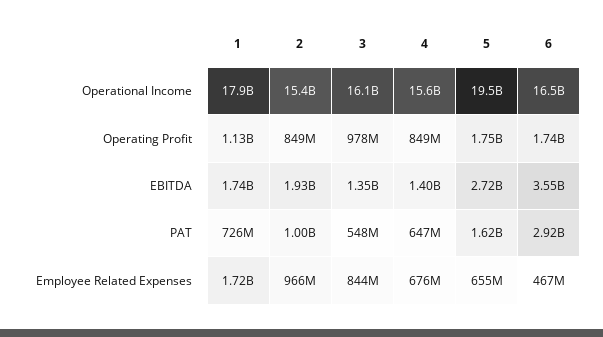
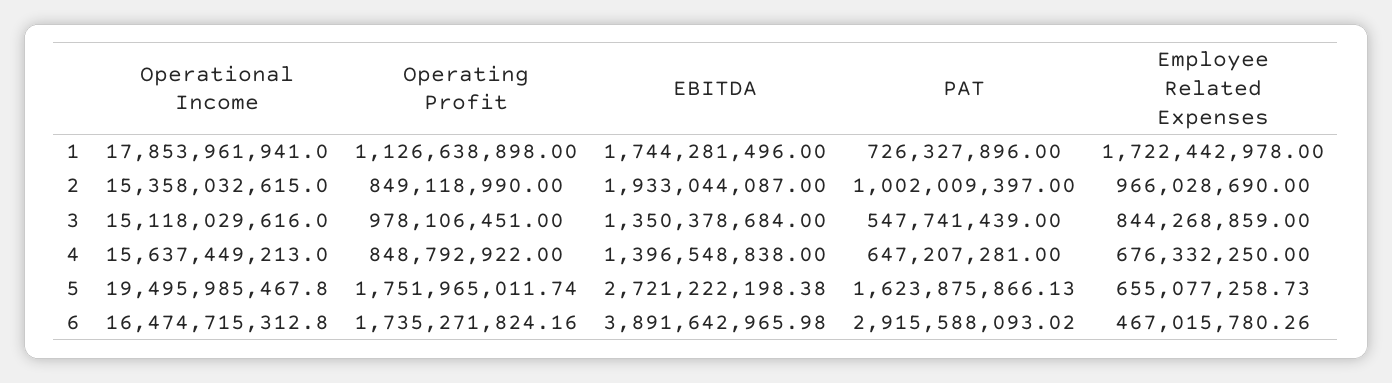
3, Operational Income: 16100000000 -> 15118029616
6, EBITDA: 3550000000 -> 3891642965.98

